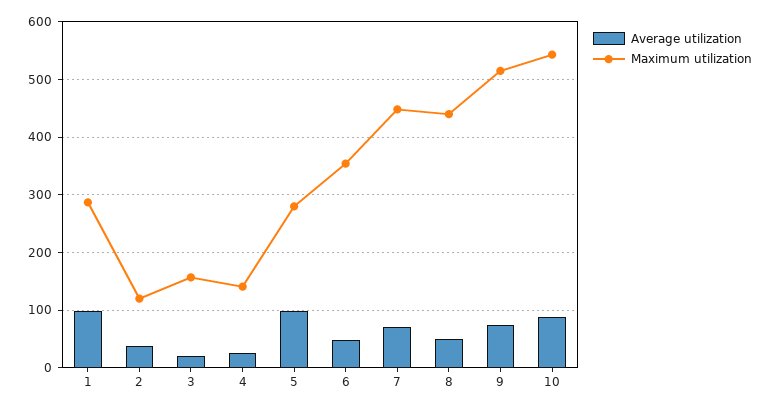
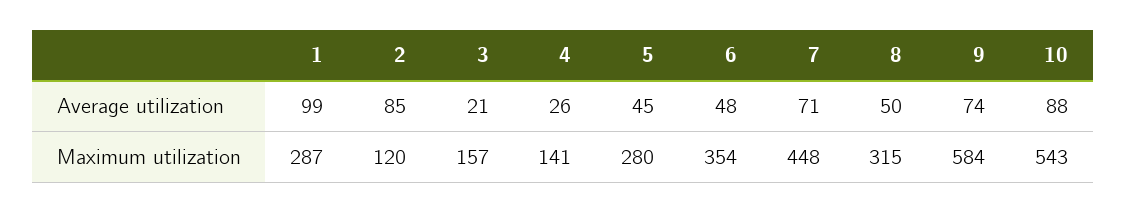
Average utilization, 2: 40 -> 85
Average utilization, 5: 100 -> 45
Maximum utilization, 8: 440 -> 315
Maximum utilization, 9: 520 -> 584

